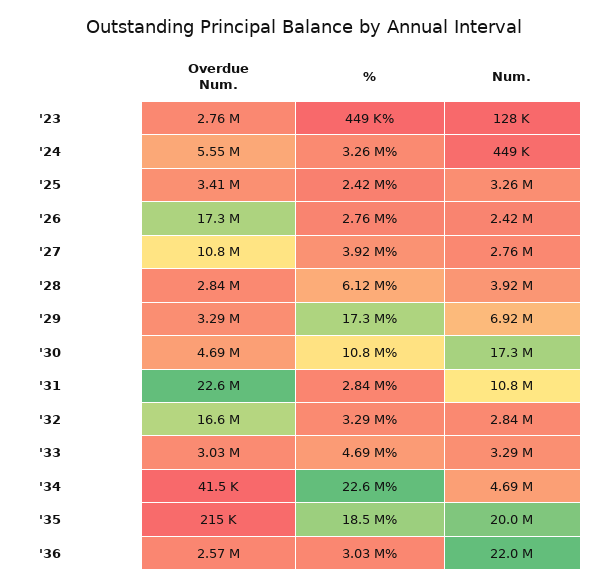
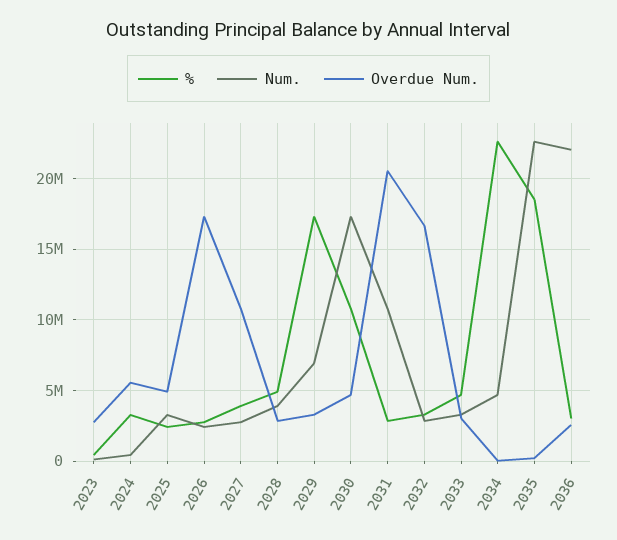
Overdue Num., '25: 3410000 -> 5000000
%, '28: 6120000 -> 5000000
Overdue Num., '31: 22600000 -> 20500000
Num., '35: 20000000 -> 22500000

